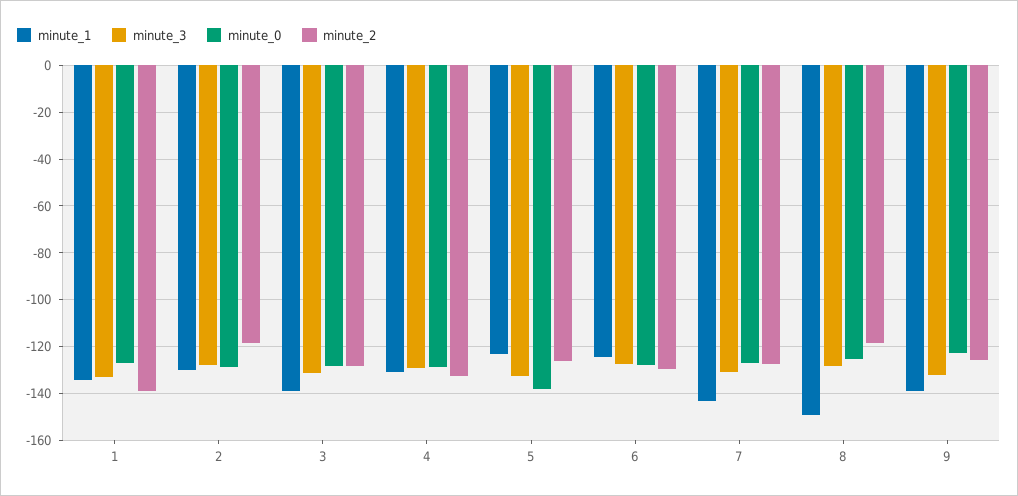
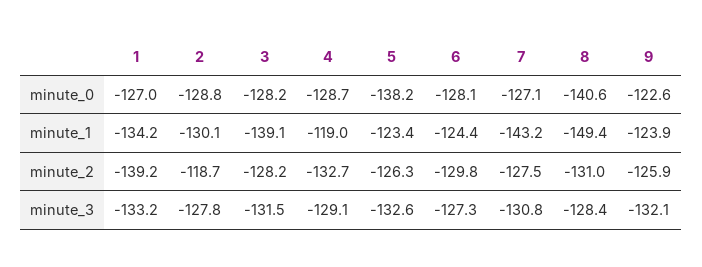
minute_1, 4: -130 -> -119
minute_0, 8: -125 -> -140.6
minute_2, 8: -120 -> -131
minute_1, 9: -140 -> -123.9

